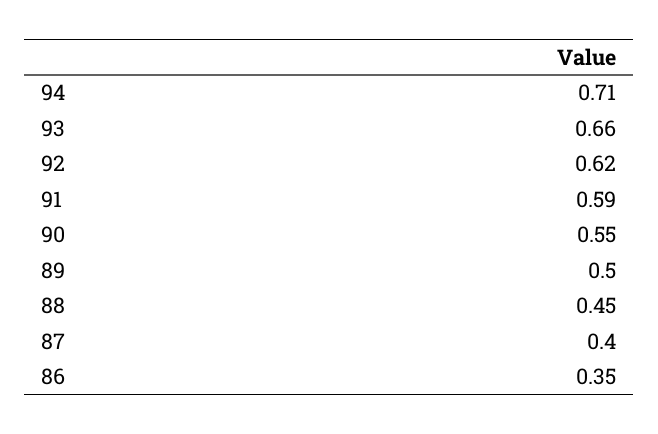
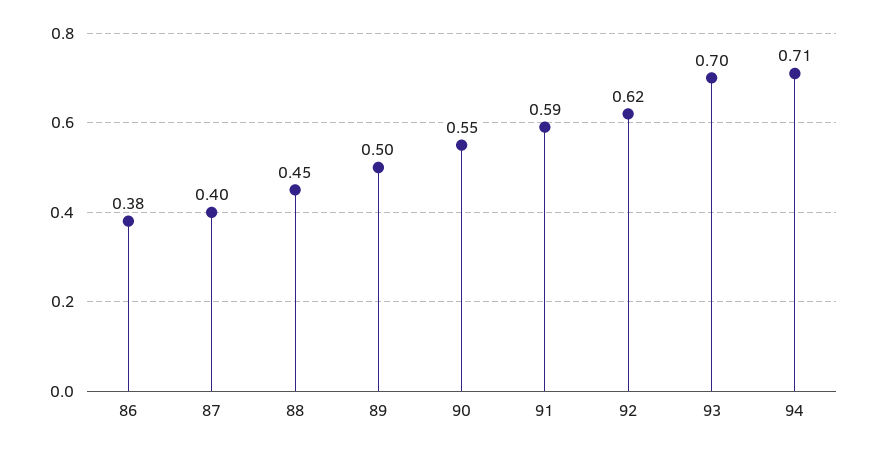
93: 0.66 -> 0.7
86: 0.35 -> 0.38

